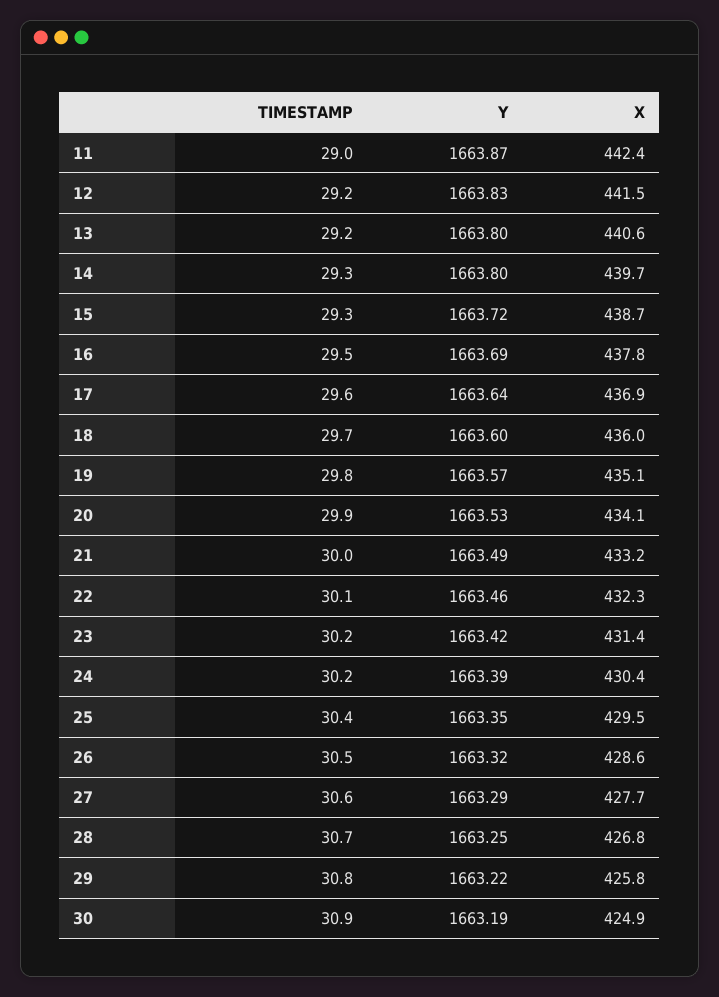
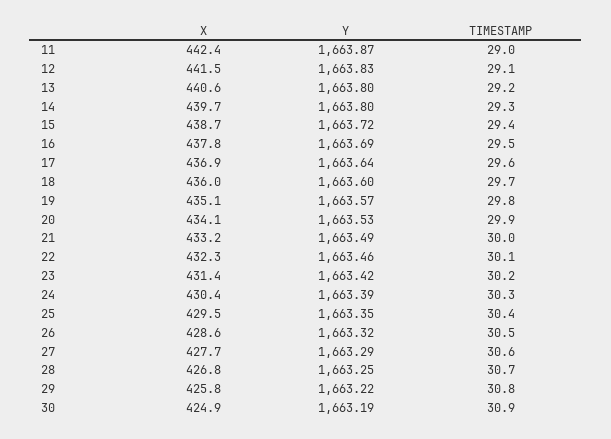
TIMESTAMP, 12: 29.2 -> 29.1
TIMESTAMP, 15: 29.3 -> 29.4
TIMESTAMP, 24: 30.2 -> 30.3

